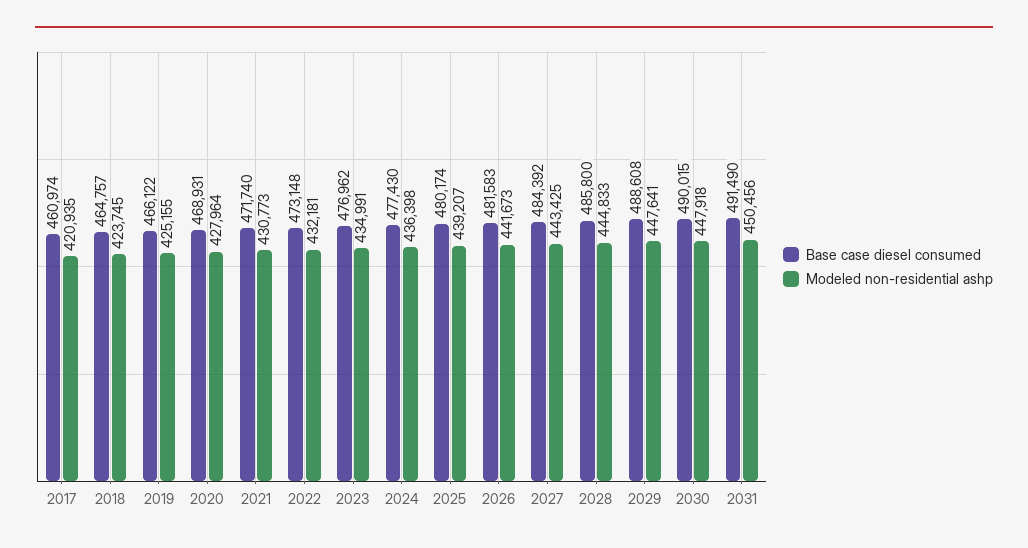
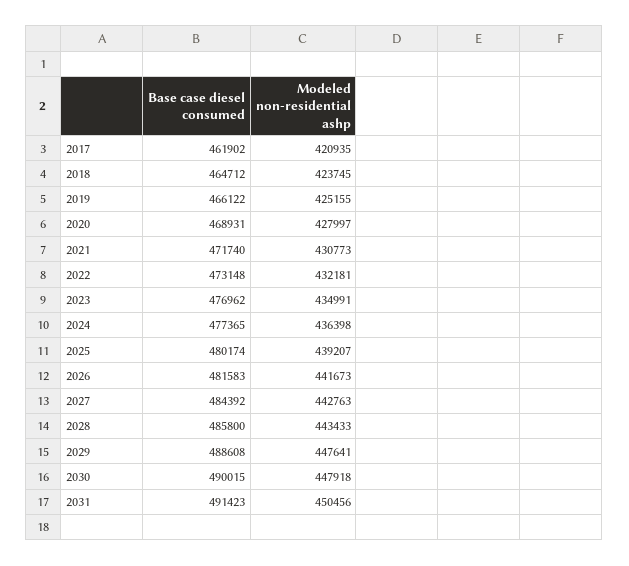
Base case diesel consumed, 2017: 460974 -> 461902
Base case diesel consumed, 2018: 464757 -> 464712
Modeled non-residential ashp, 2020: 427964 -> 427997
Base case diesel consumed, 2024: 477430 -> 477365
Modeled non-residential ashp, 2027: 443425 -> 442763
Modeled non-residential ashp, 2028: 444833 -> 443433
Base case diesel consumed, 2031: 491490 -> 491423

